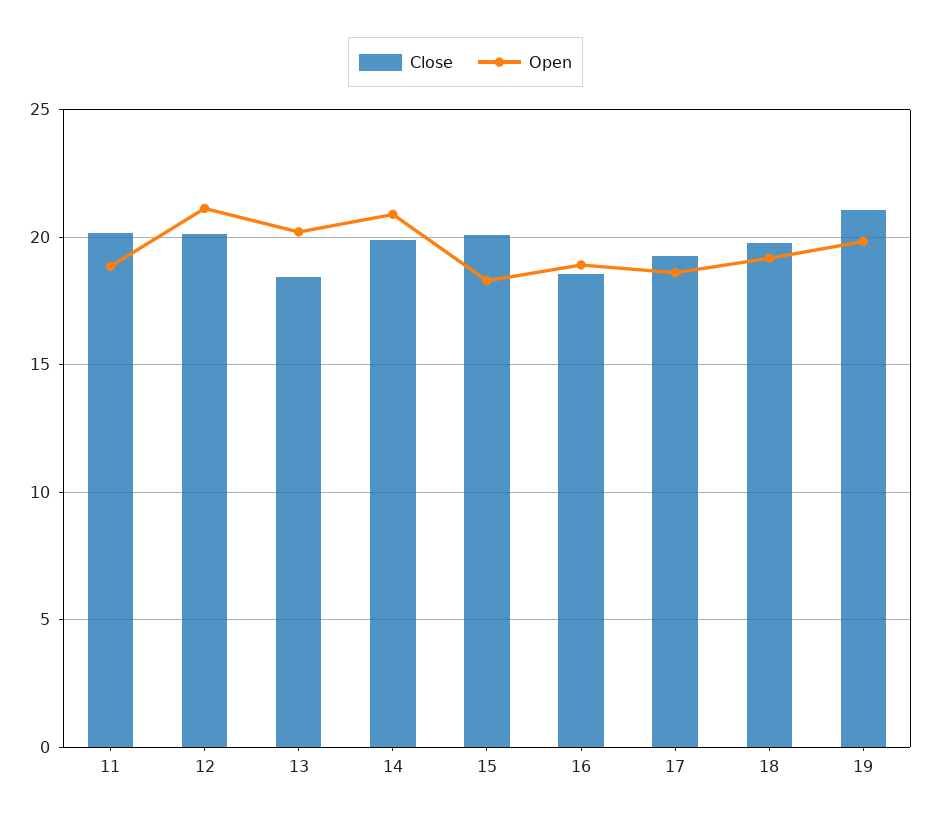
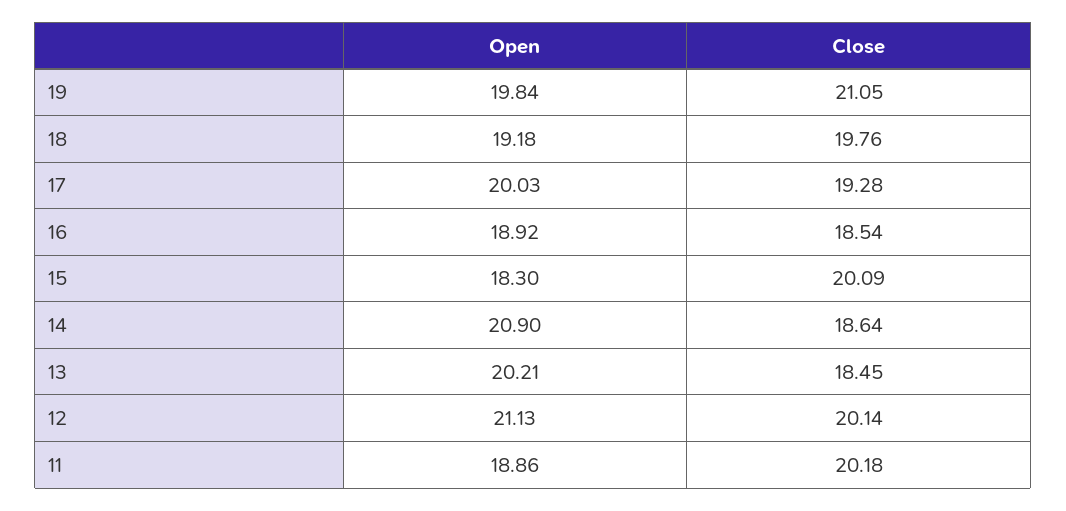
Close, 14: 20 -> 18.64
Open, 17: 18.5 -> 20.03

